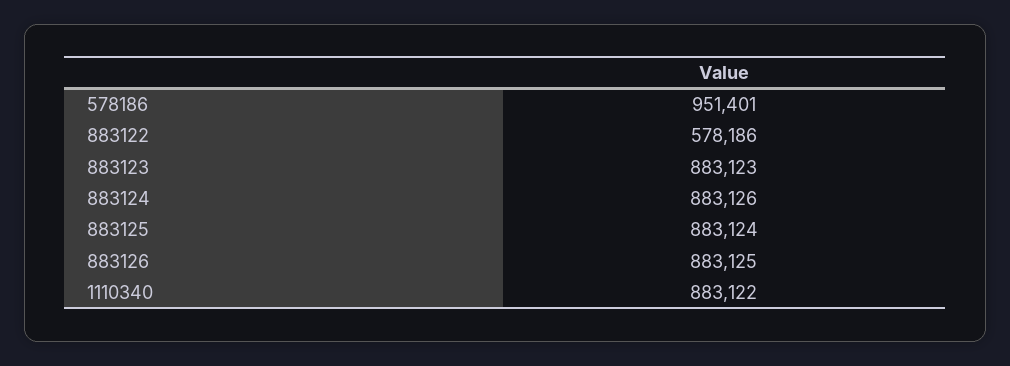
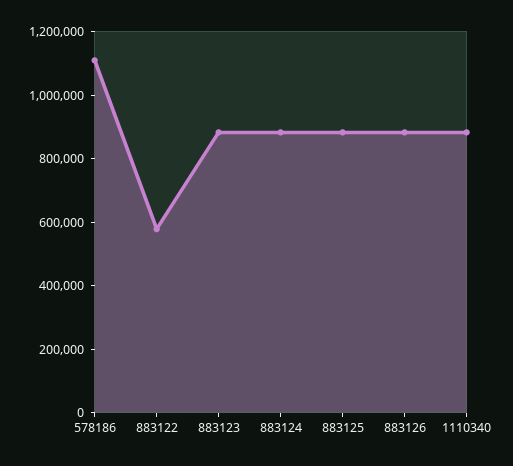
578186: 951401 -> 1100000

